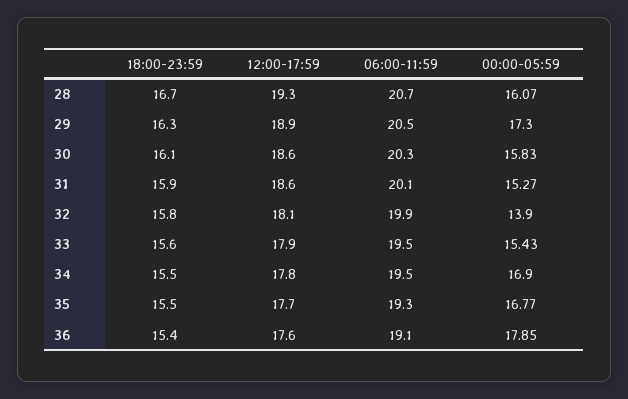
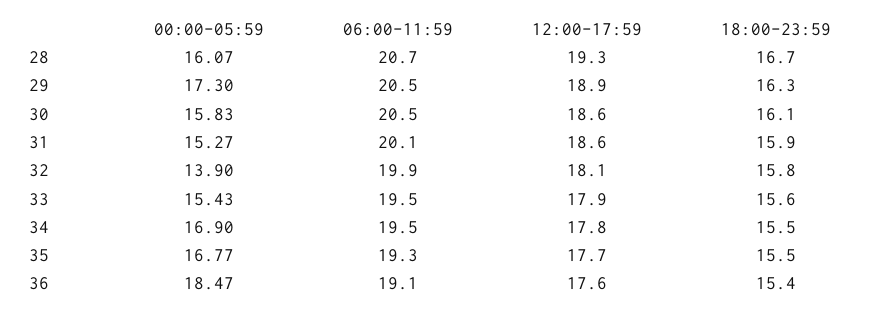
06:00-11:59, 30: 20.3 -> 20.5
00:00-05:59, 36: 17.85 -> 18.47

